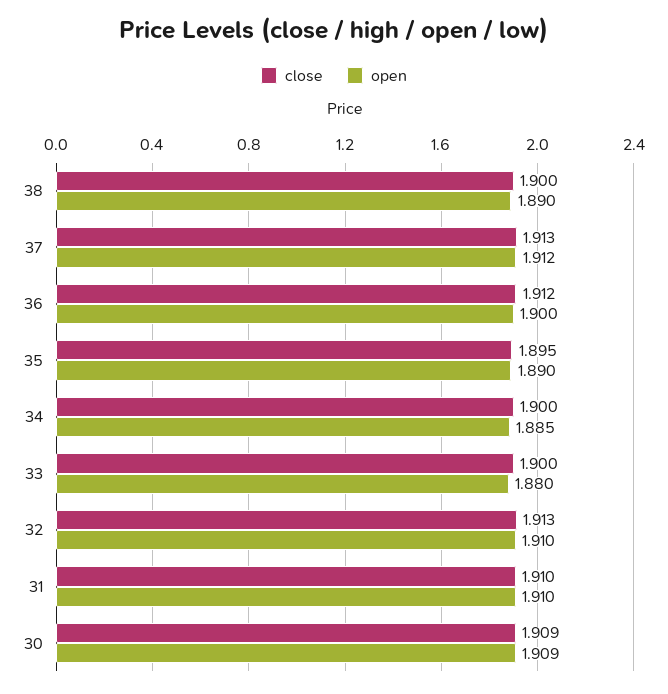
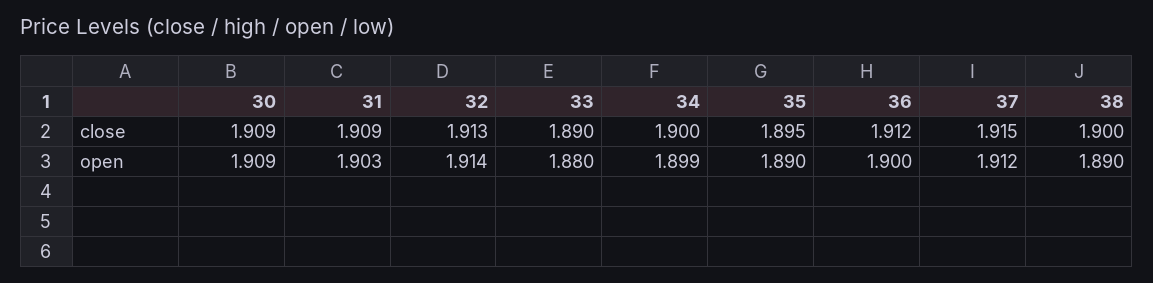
close, 37: 1.913 -> 1.915
open, 34: 1.885 -> 1.899
close, 33: 1.9 -> 1.89
open, 32: 1.91 -> 1.914
close, 31: 1.91 -> 1.909
open, 31: 1.91 -> 1.903

